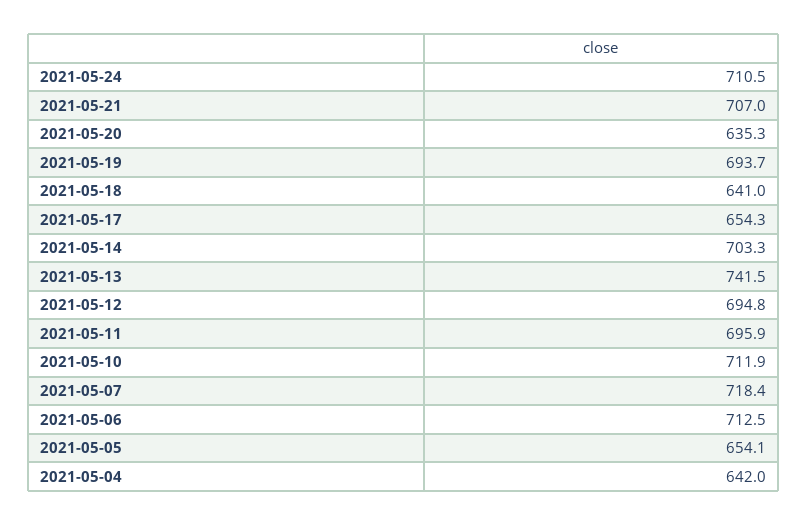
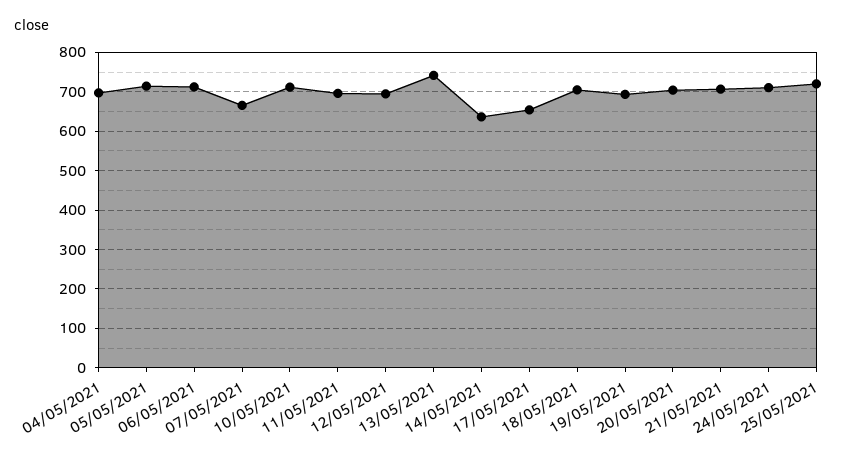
2021-05-20: 635.3 -> 700
2021-05-18: 641 -> 700
2021-05-14: 703.3 -> 640
2021-05-07: 718.4 -> 660
2021-05-05: 654.1 -> 720
2021-05-04: 642 -> 700
25/05/2021: none -> 720

